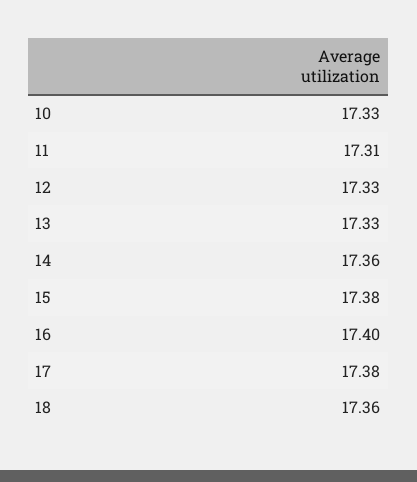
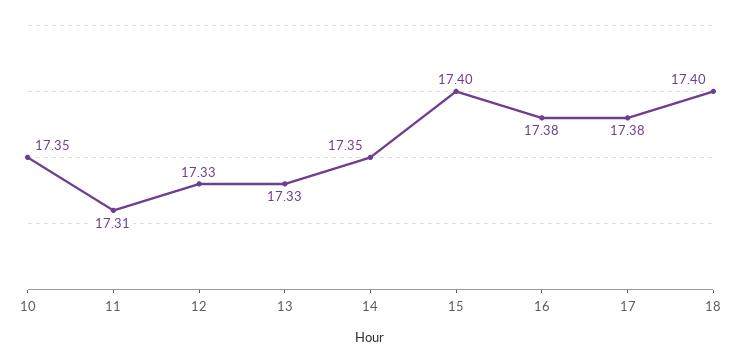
10: 17.33 -> 17.35
14: 17.36 -> 17.35
15: 17.38 -> 17.4
16: 17.4 -> 17.38
18: 17.36 -> 17.4

